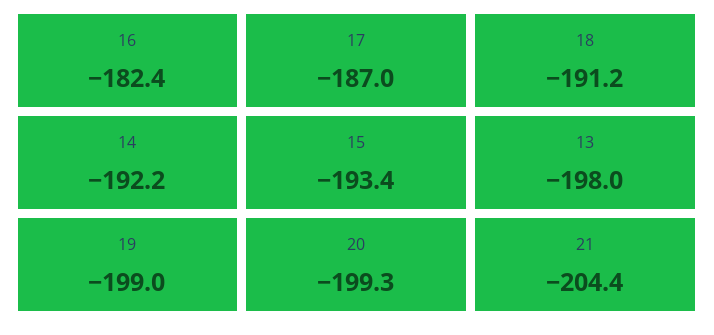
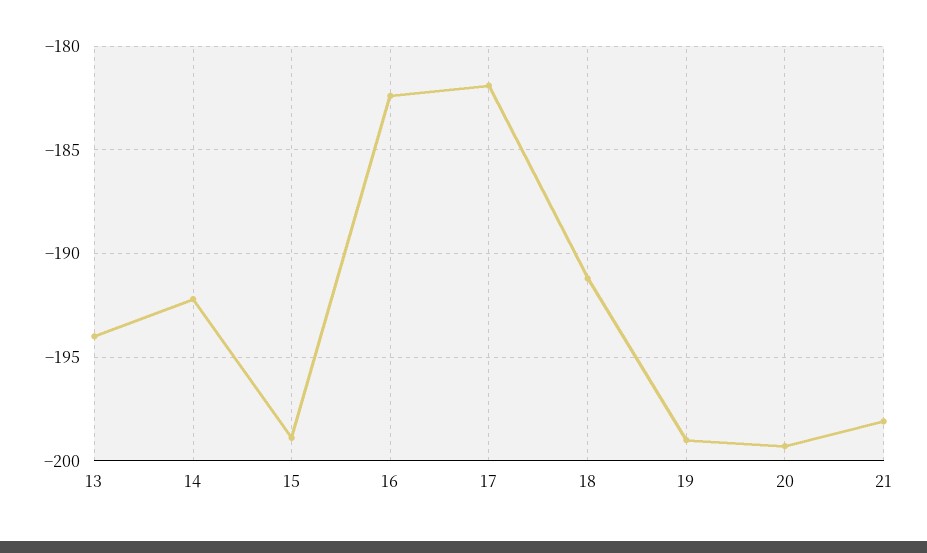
17: -187 -> -182
15: -193.4 -> -199
13: -198 -> -194
21: -204.4 -> -198

